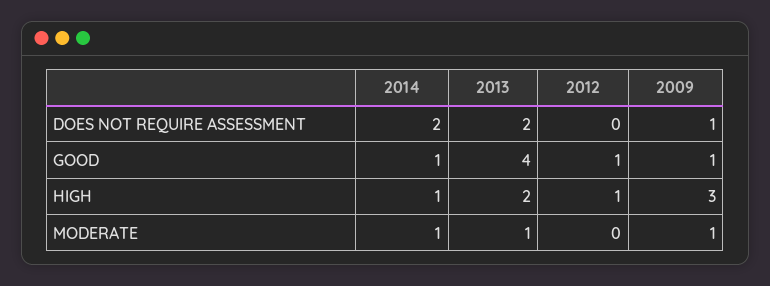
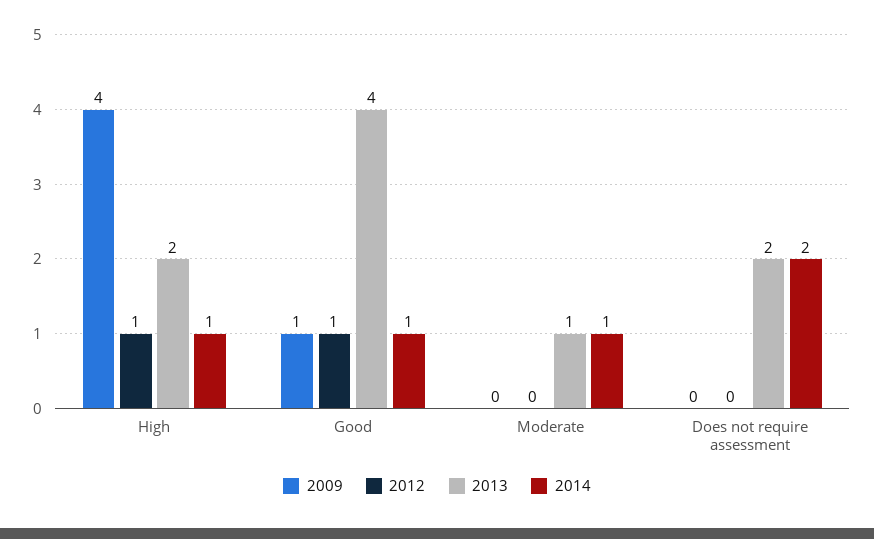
2009, DOES NOT REQUIRE ASSESSMENT: 1 -> 0
2009, HIGH: 3 -> 4
2009, MODERATE: 1 -> 0

